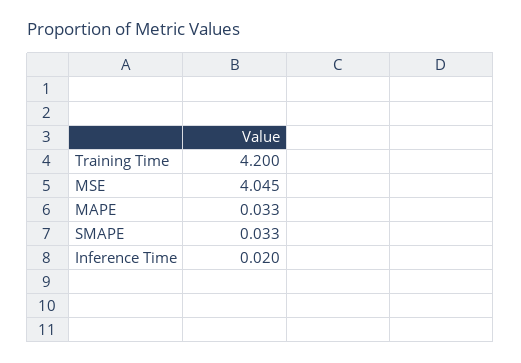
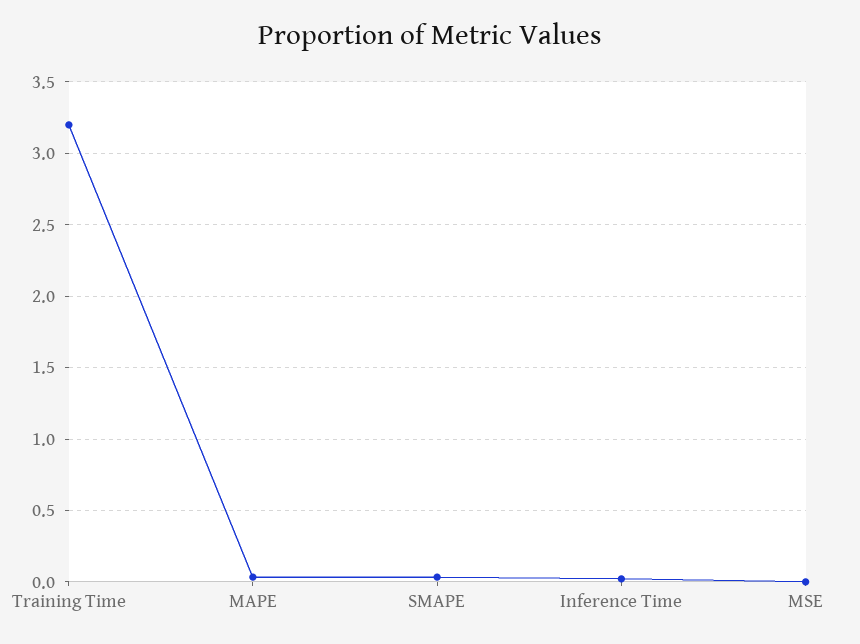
Training Time: 4.2 -> 3.2
MSE: 4.045 -> 0

